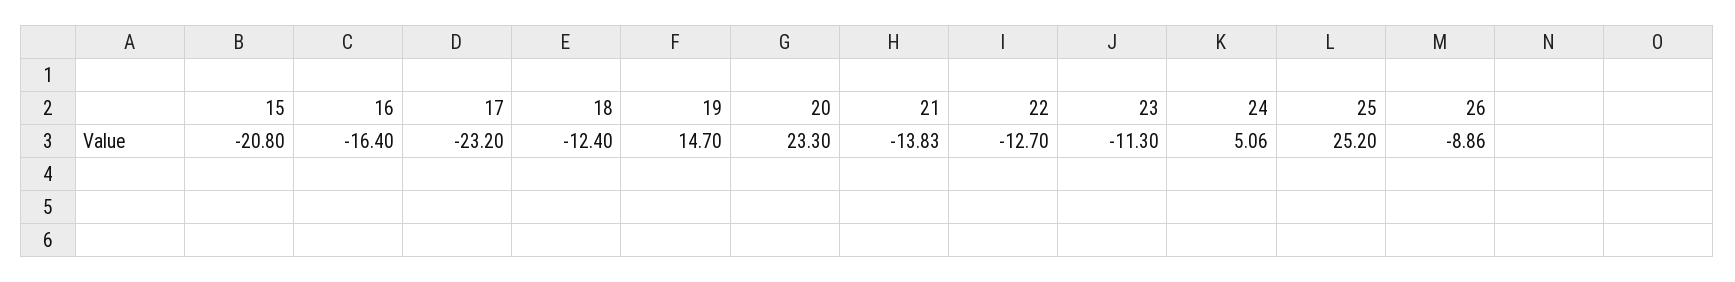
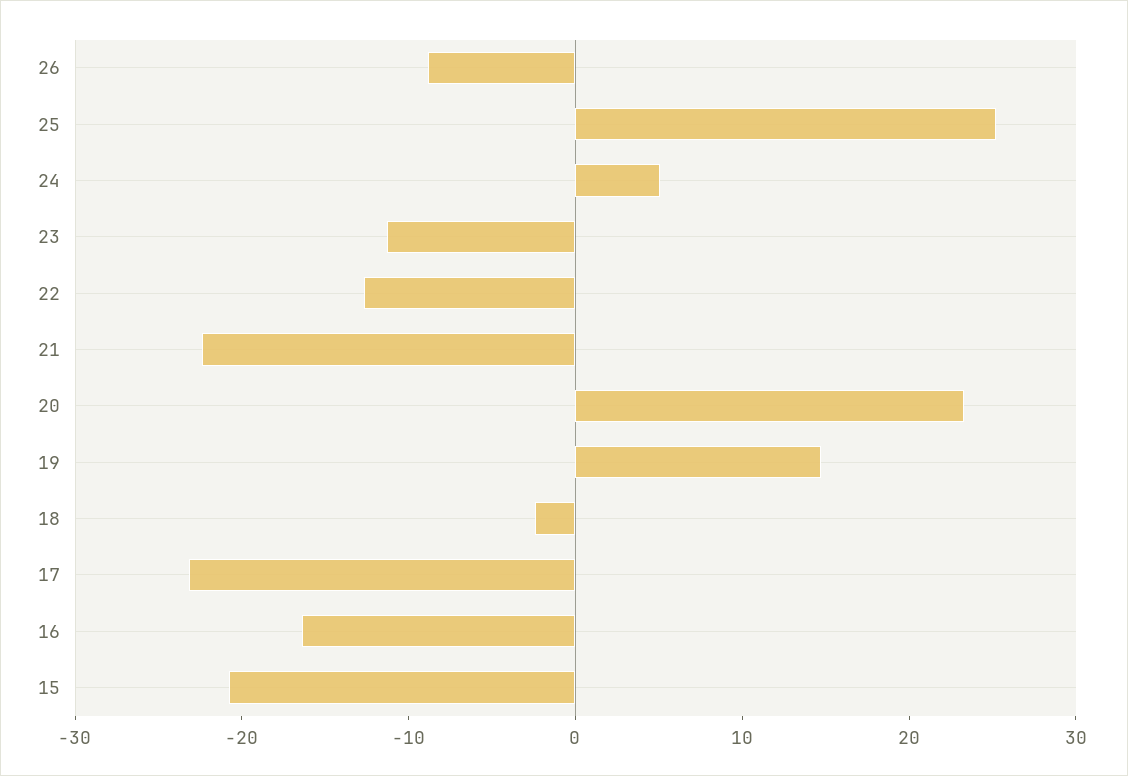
18: -12.4 -> -2
21: -13.83 -> -22

